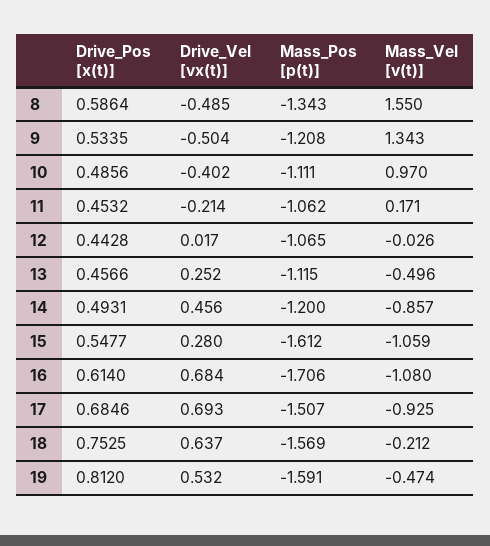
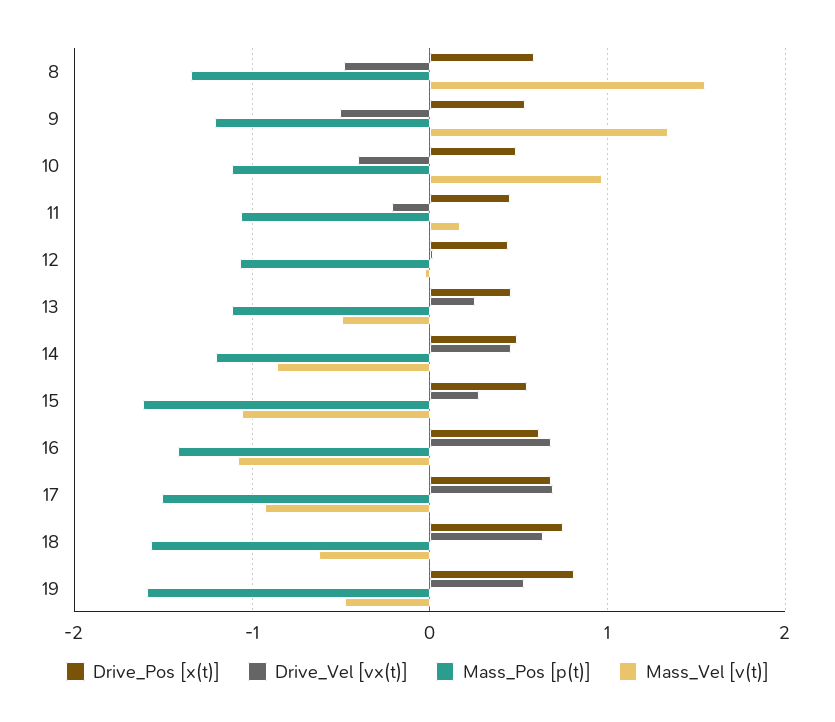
Mass_Pos [p(t)], 16: -1.706 -> -1.4
Mass_Vel [v(t)], 18: -0.212 -> -0.6

